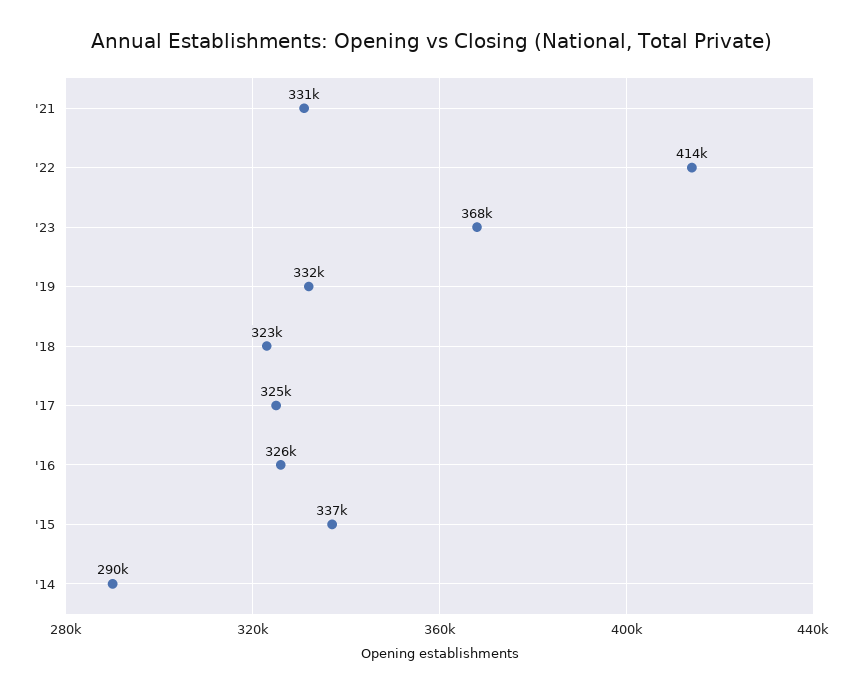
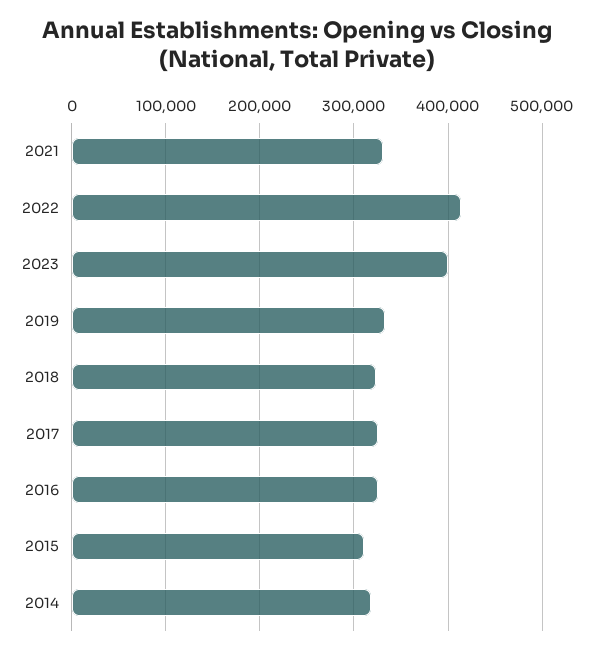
'23: 368000 -> 400000
'15: 337000 -> 310000
'14: 290000 -> 320000

